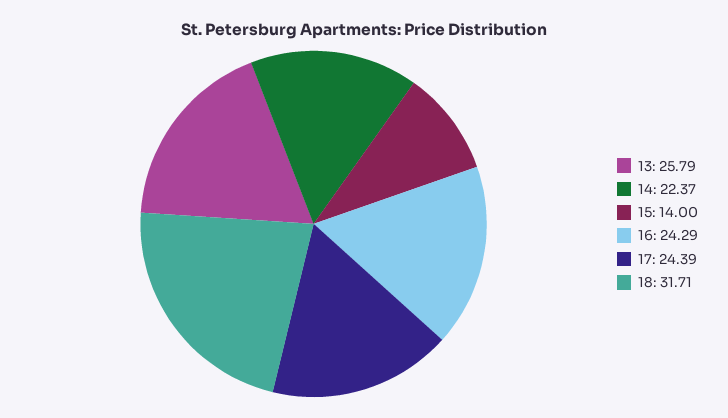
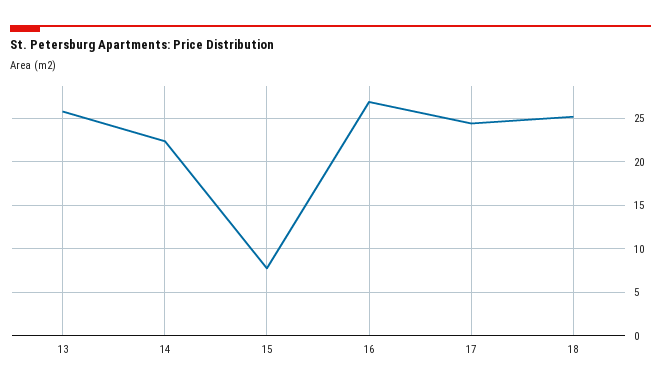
15: 14 -> 8
16: 24.29 -> 27
18: 31.71 -> 25

